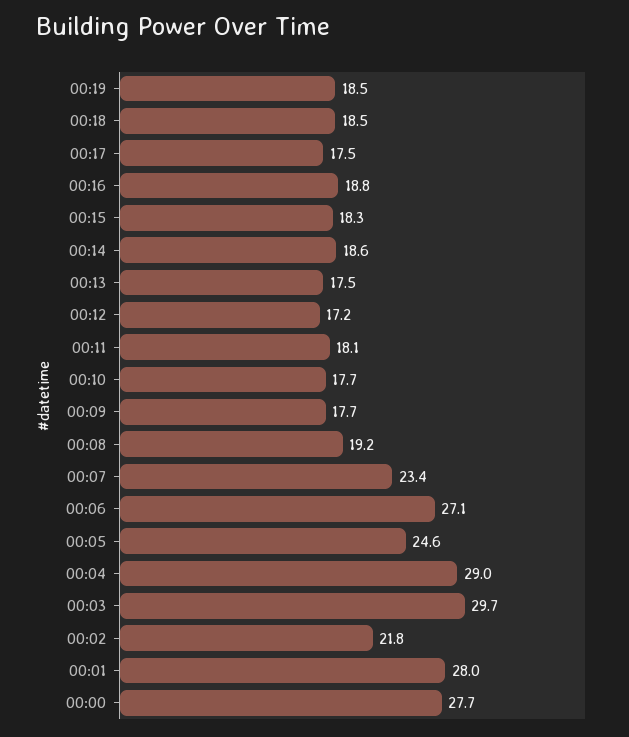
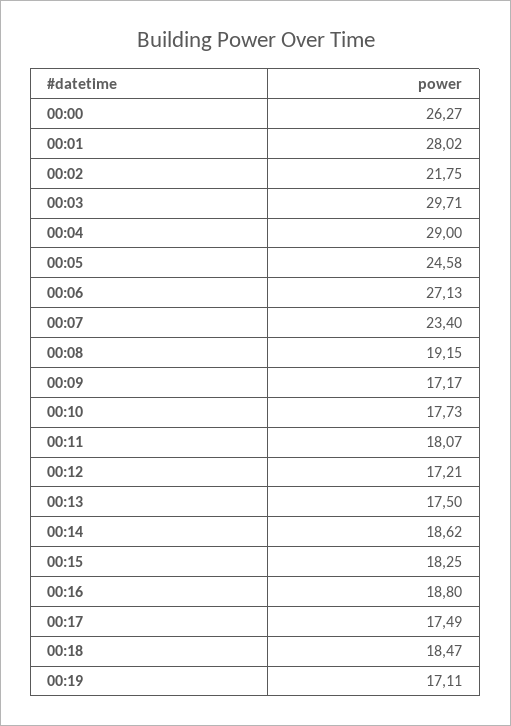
00:19: 18.5 -> 17.11
00:09: 17.7 -> 17.17
00:00: 27.7 -> 26.27

